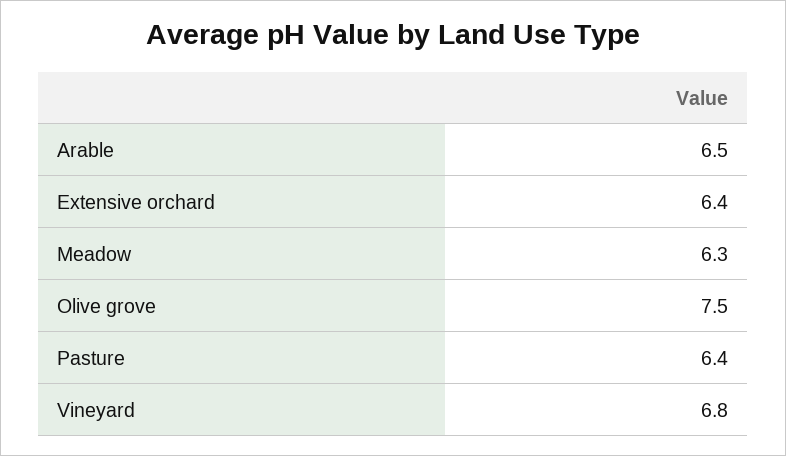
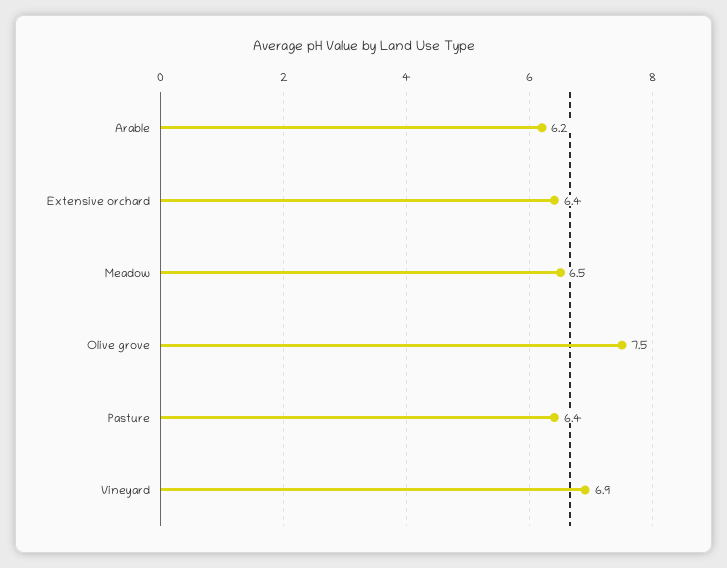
Arable: 6.5 -> 6.2
Meadow: 6.3 -> 6.5
Vineyard: 6.8 -> 6.9

